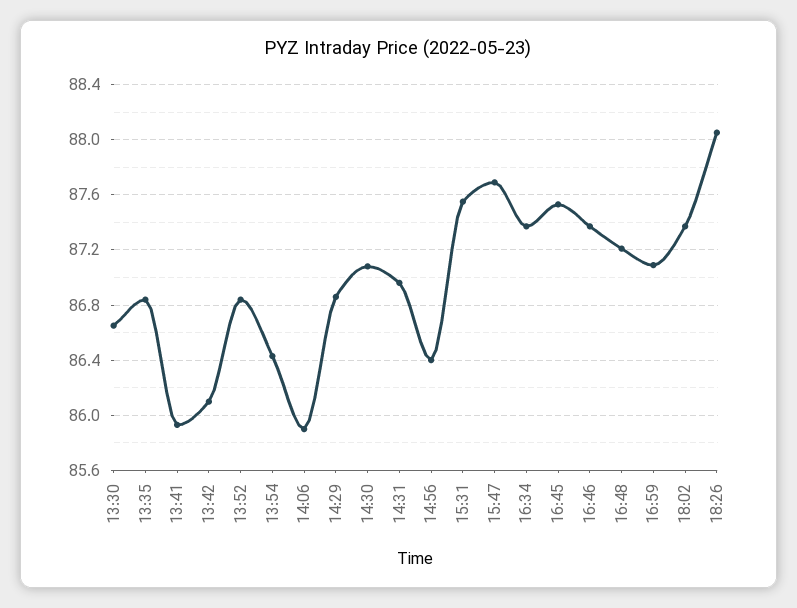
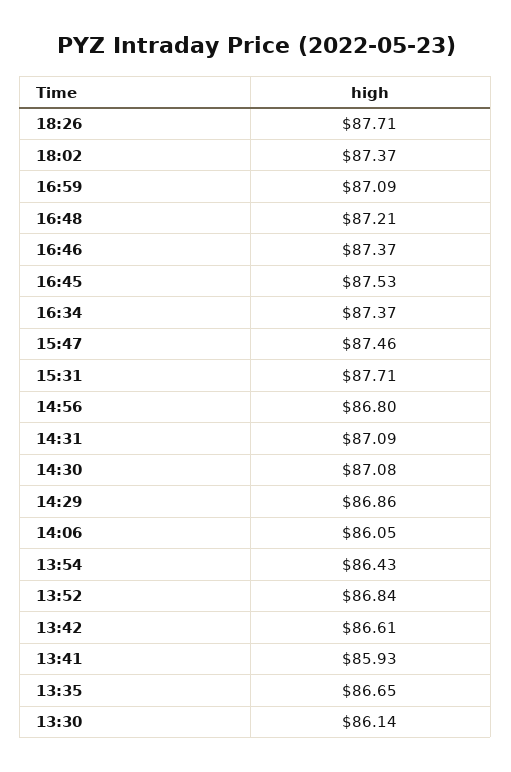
13:30: 86.65 -> 86.14
13:35: 86.85 -> 86.65
13:42: 86.1 -> 86.61
14:06: 85.9 -> 86.05
14:31: 86.95 -> 87.09
14:56: 86.4 -> 86.8
15:31: 87.55 -> 87.71
15:47: 87.7 -> 87.46
18:26: 88.05 -> 87.71

